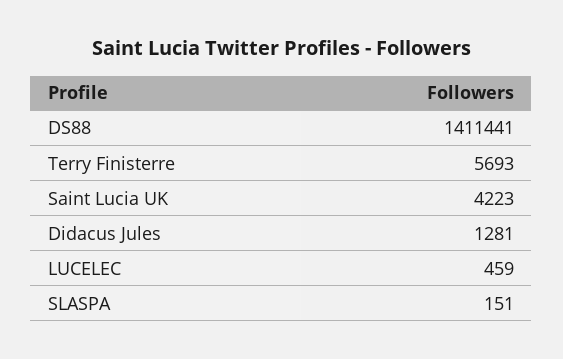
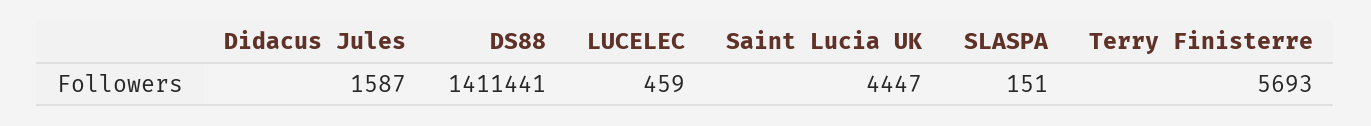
Saint Lucia UK: 4223 -> 4447
Didacus Jules: 1281 -> 1587

